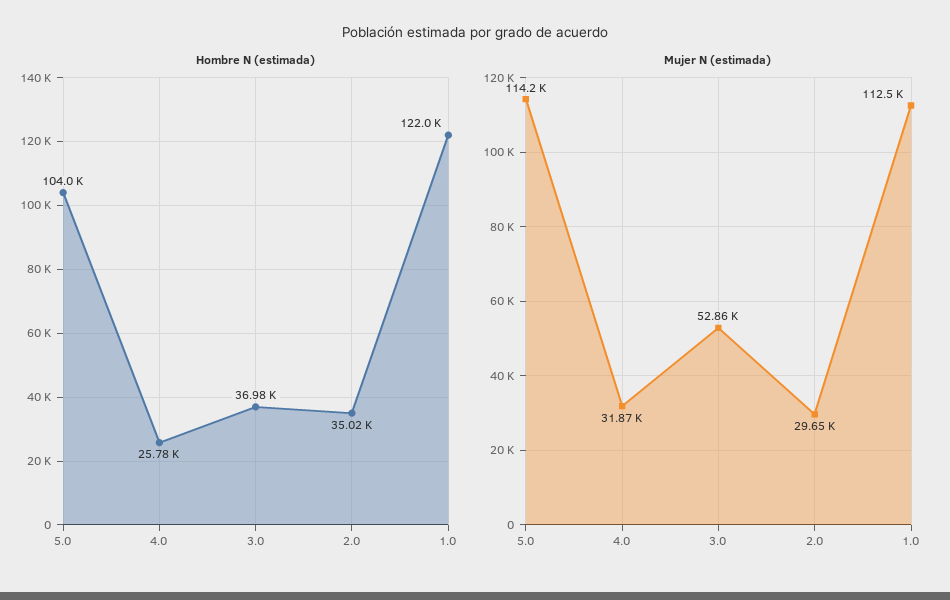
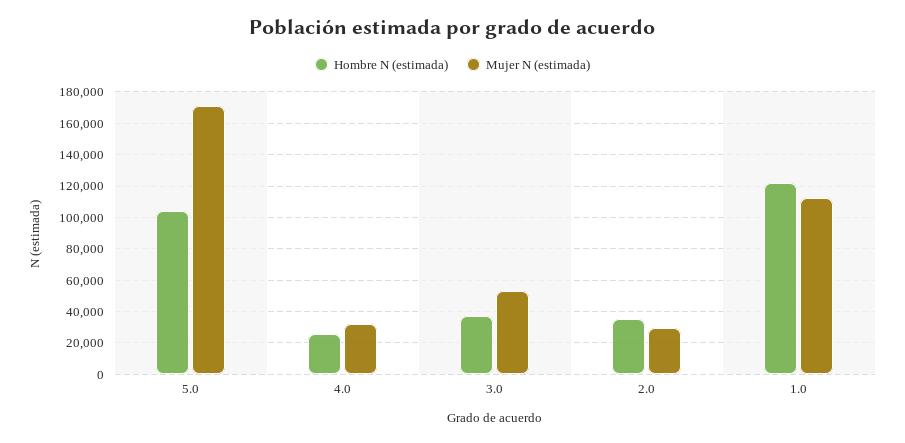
Mujer N (estimada), 5.0: 114200 -> 170000

